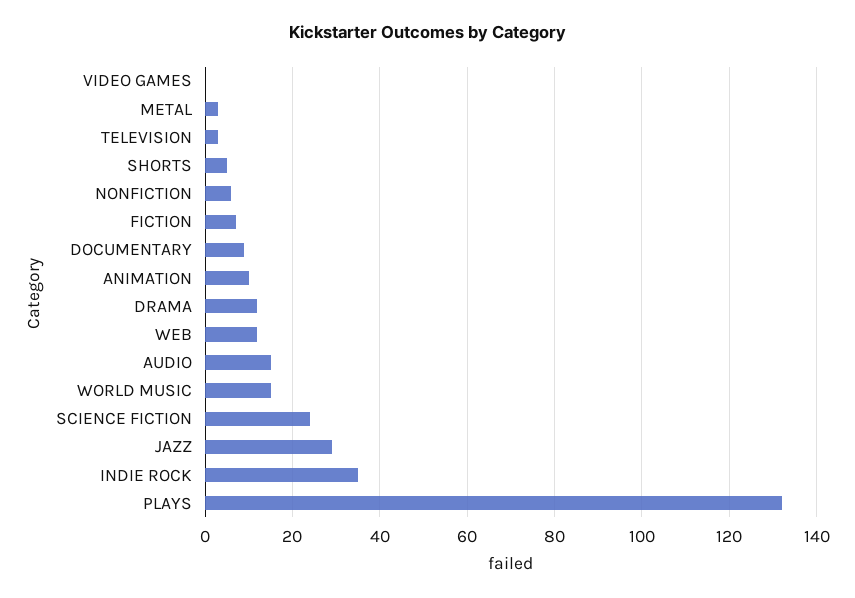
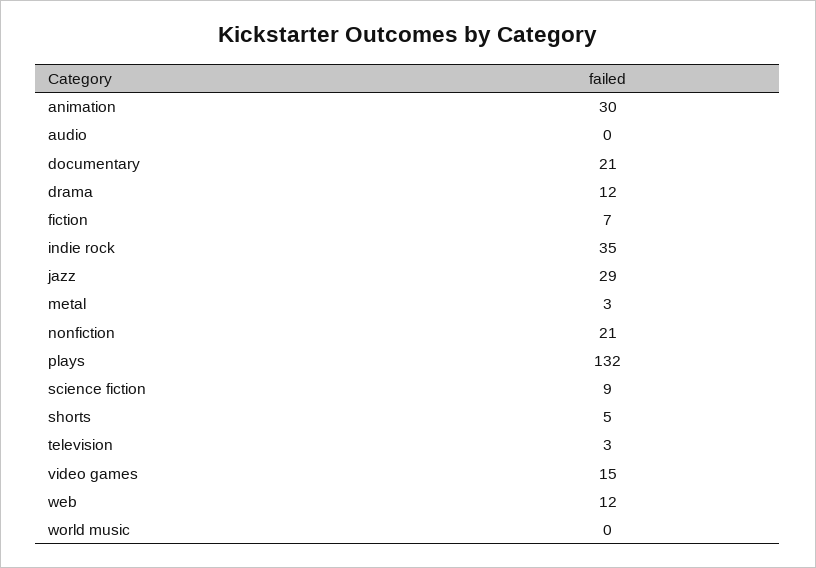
VIDEO GAMES: 0 -> 15
NONFICTION: 5 -> 21
DOCUMENTARY: 10 -> 21
ANIMATION: 10 -> 30
AUDIO: 15 -> 0
WORLD MUSIC: 15 -> 0
SCIENCE FICTION: 25 -> 9

